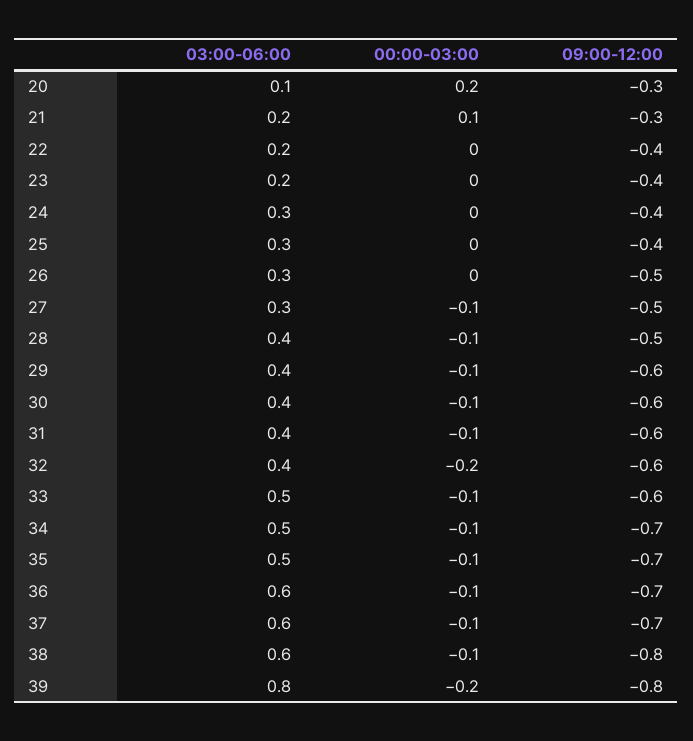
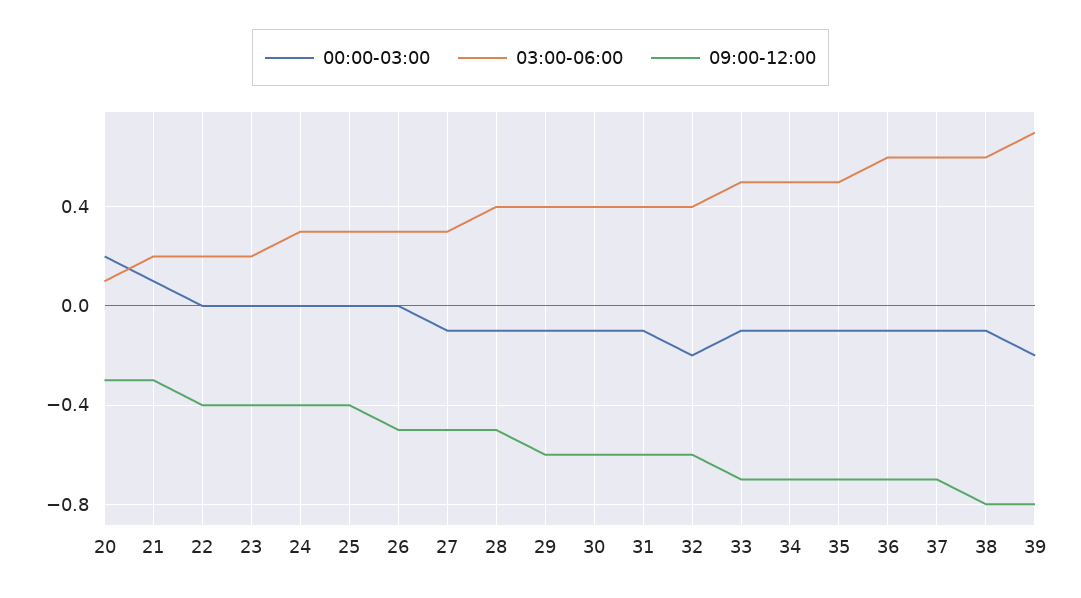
09:00-12:00, 33: -0.6 -> -0.7
03:00-06:00, 39: 0.8 -> 0.7

